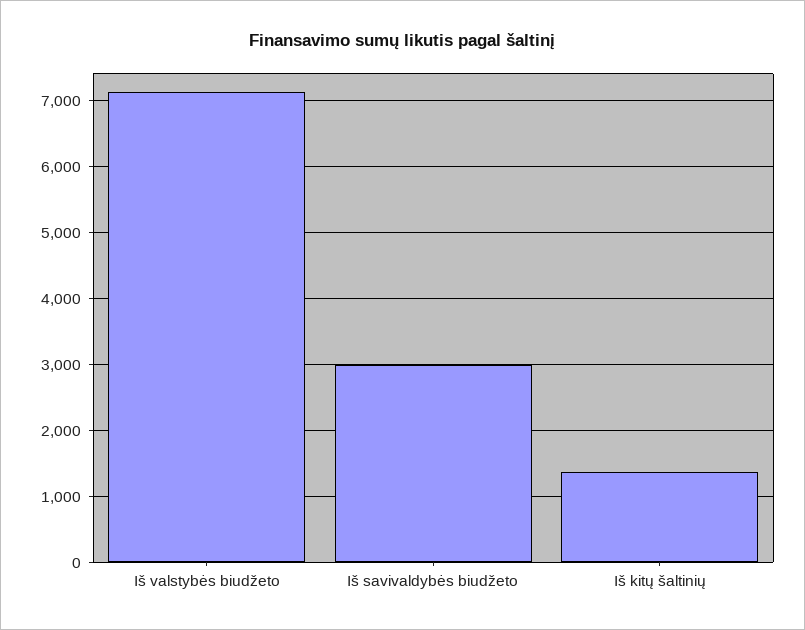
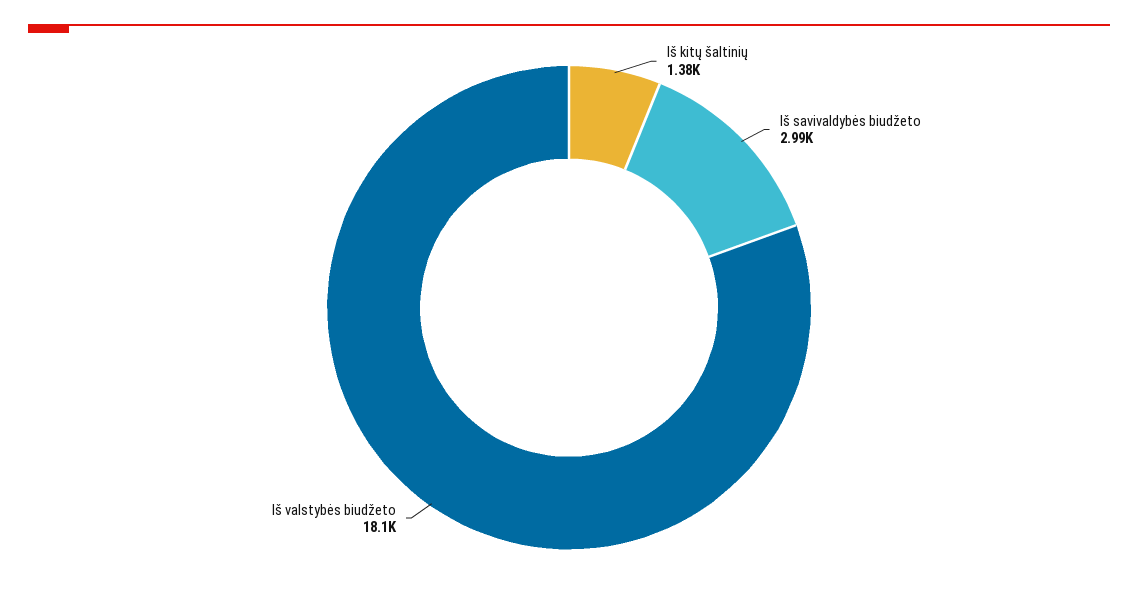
Iš valstybės biudžeto: 7100 -> 18100

